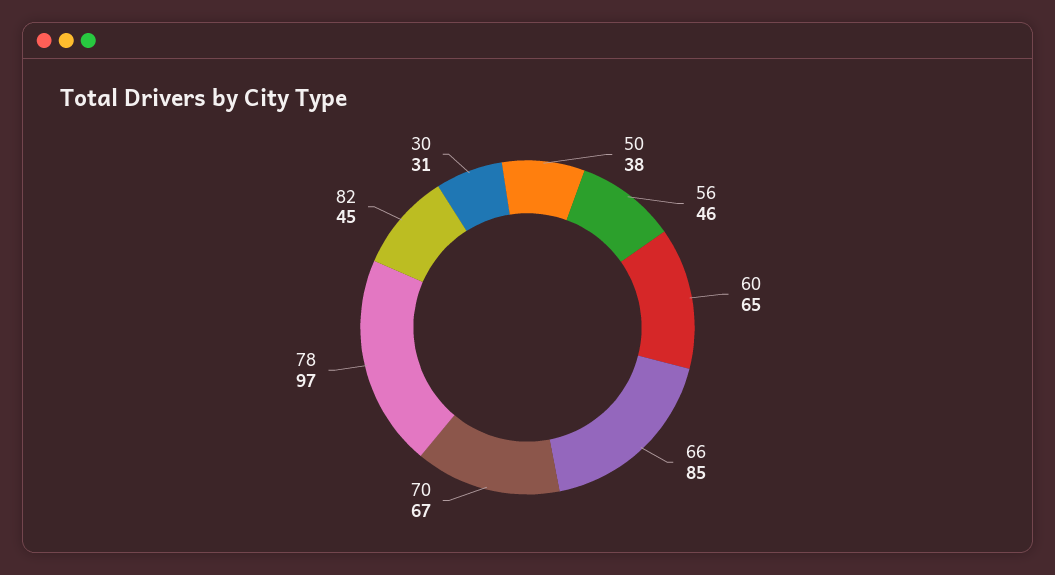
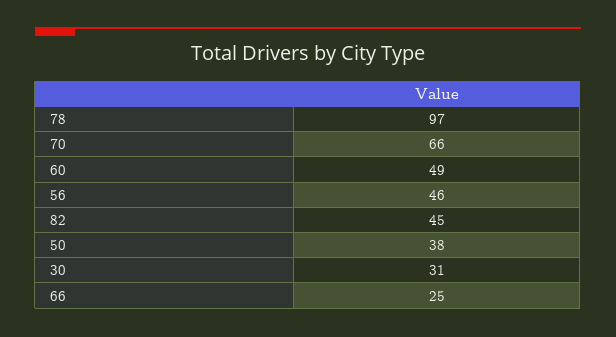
60: 65 -> 49
66: 85 -> 25
70: 67 -> 66

